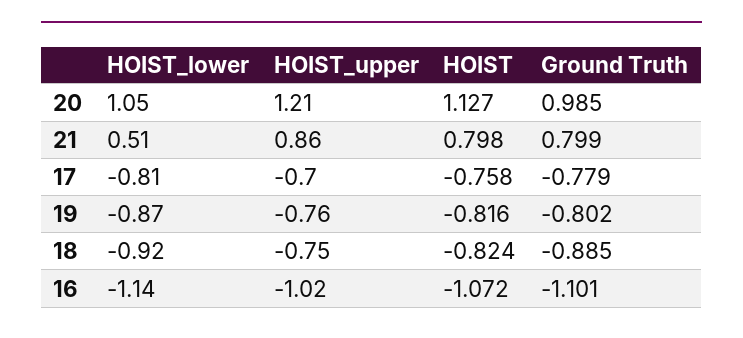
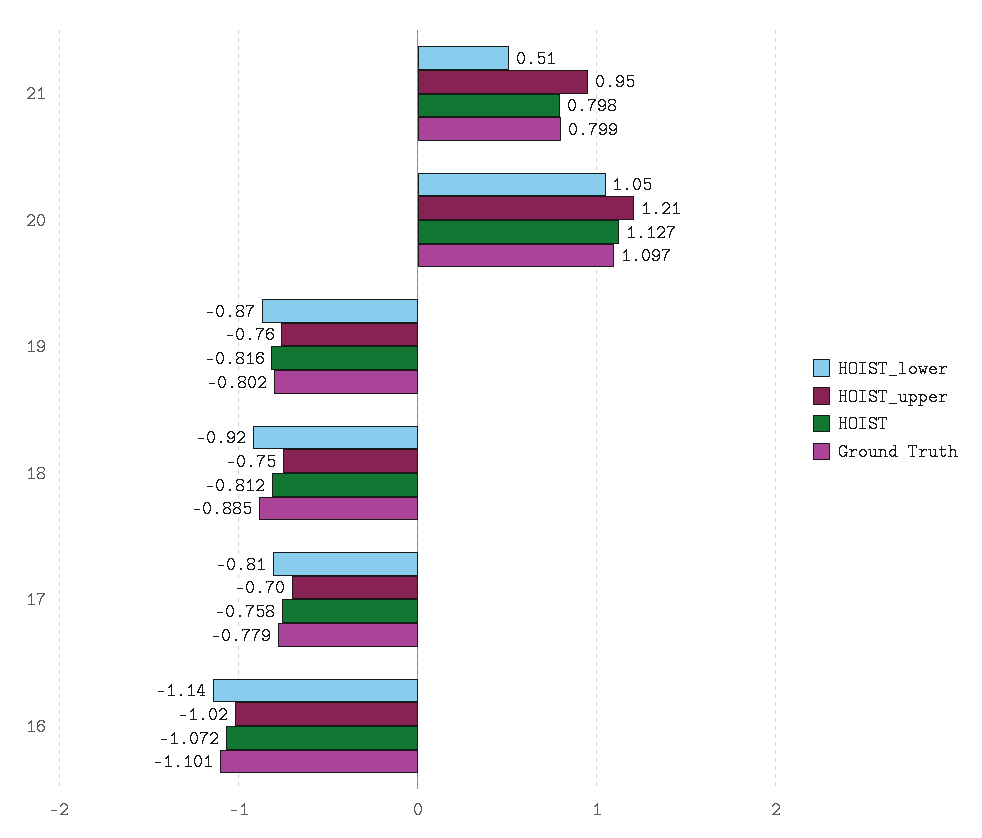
Ground Truth, 20: 0.985 -> 1.097
HOIST_upper, 21: 0.86 -> 0.95
HOIST, 18: -0.824 -> -0.812

